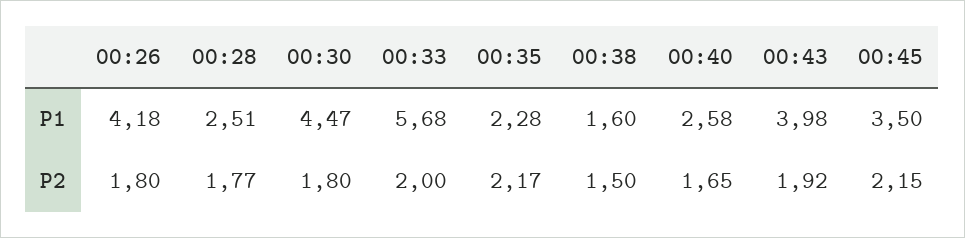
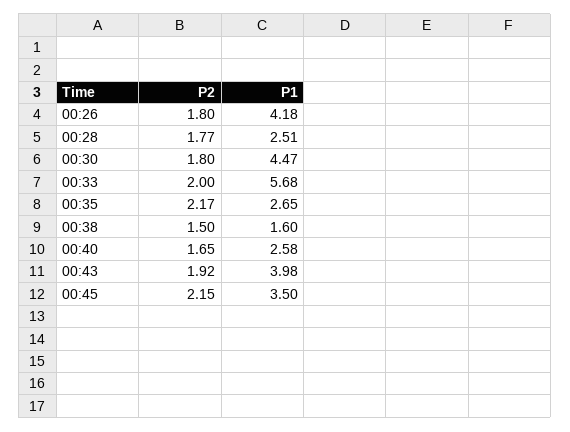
00:35, P1: 2.28 -> 2.65

